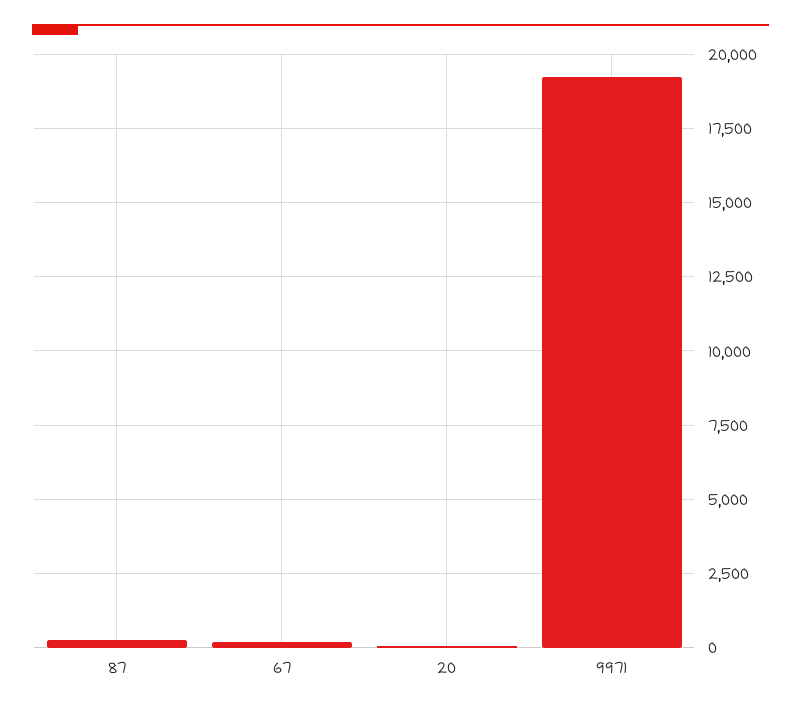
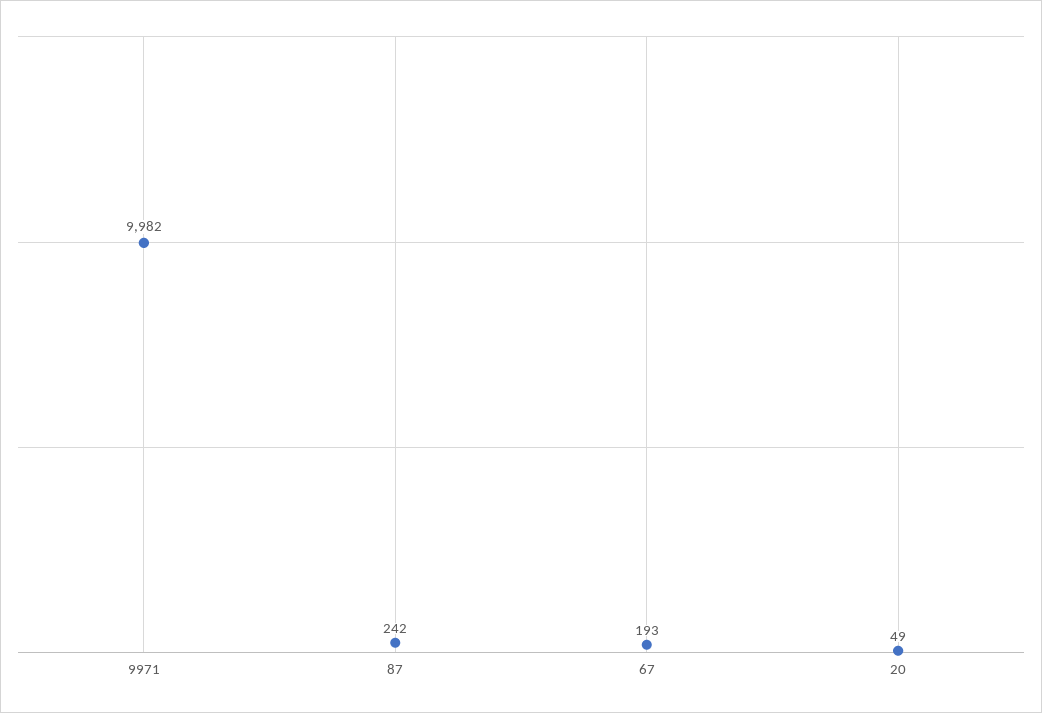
9971: 19250 -> 9982

